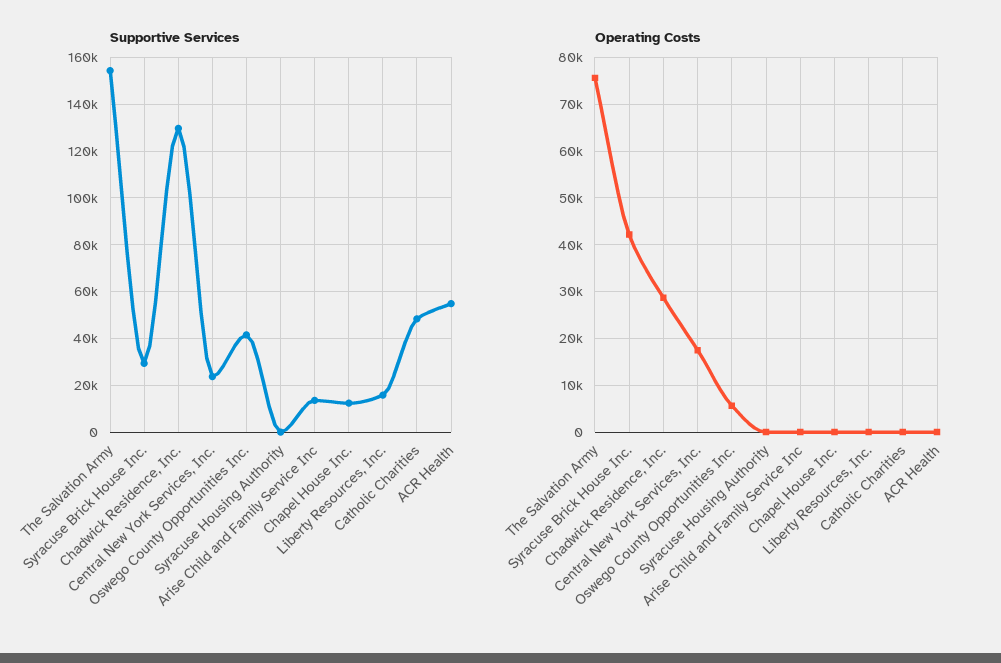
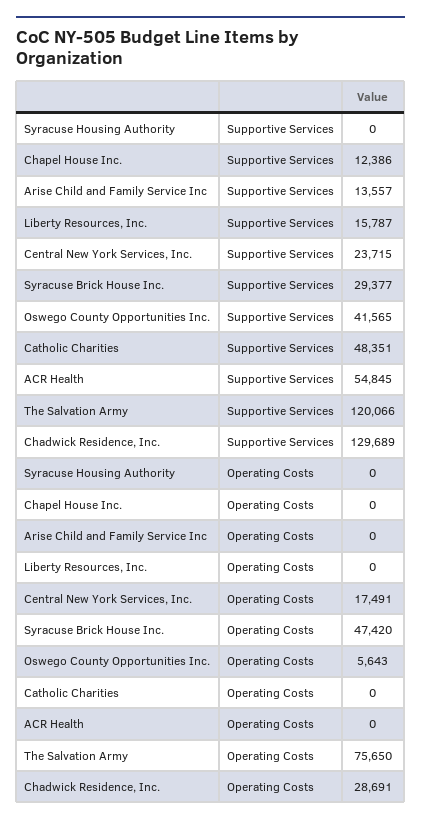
Supportive Services, The Salvation Army: 155000 -> 120066
Operating Costs, Syracuse Brick House Inc.: 42000 -> 47420

